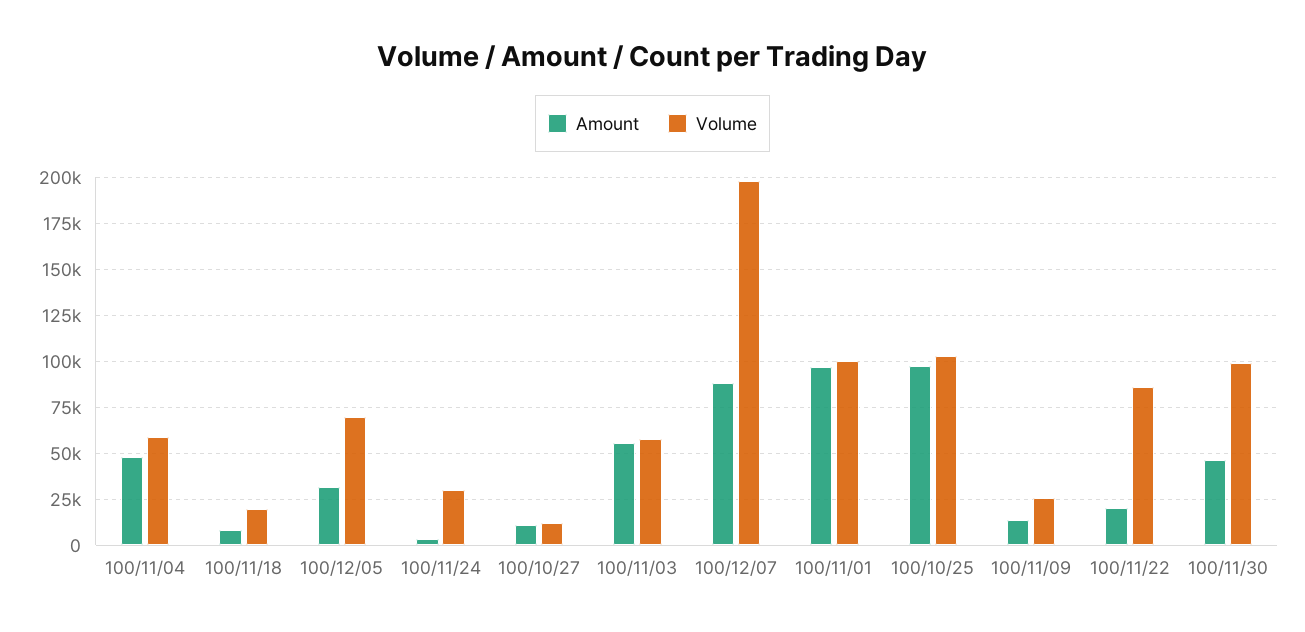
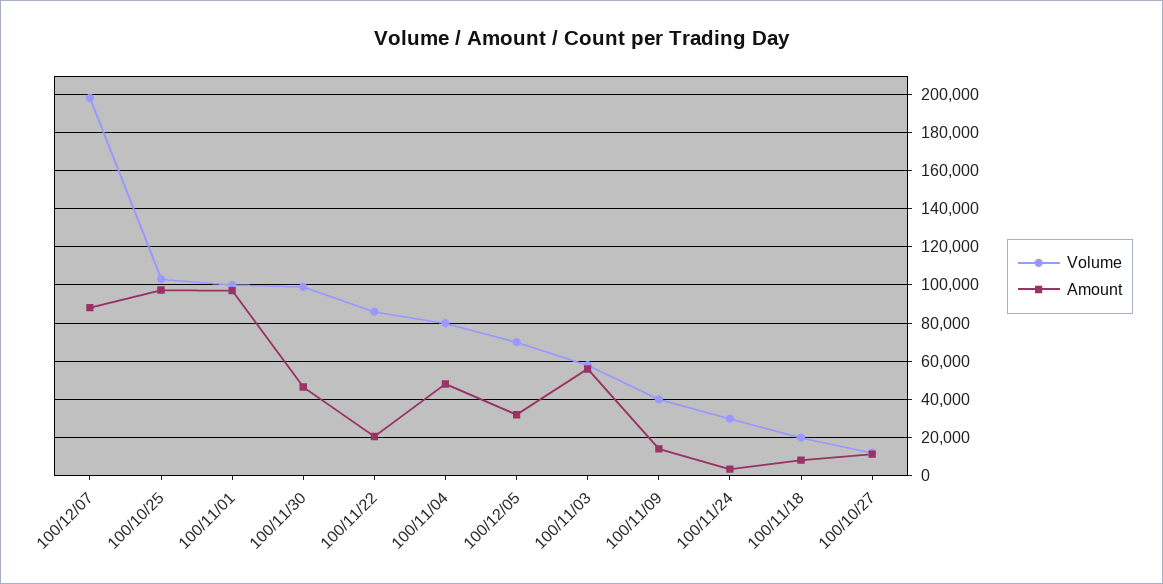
Volume, 100/11/04: 60000 -> 80000
Volume, 100/11/09: 25000 -> 40000

